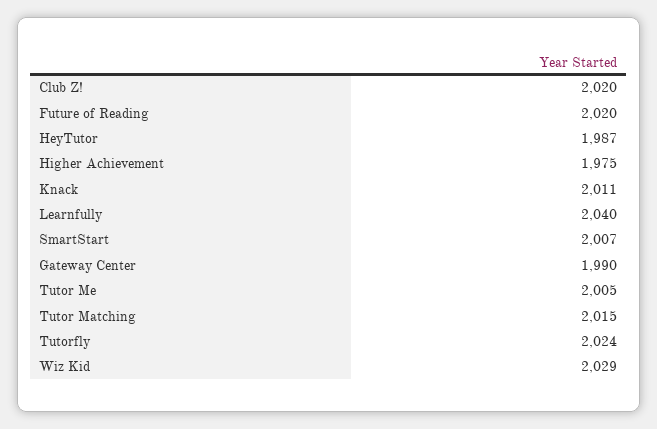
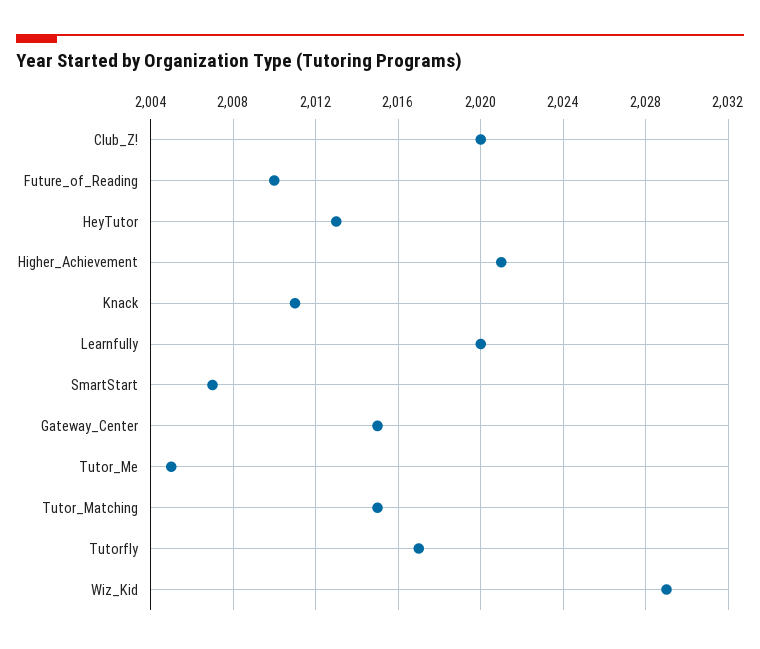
Future of Reading: 2020 -> 2010
HeyTutor: 1987 -> 2013
Higher Achievement: 1975 -> 2021
Learnfully: 2040 -> 2020
Gateway Center: 1990 -> 2015
Tutorfly: 2024 -> 2017

